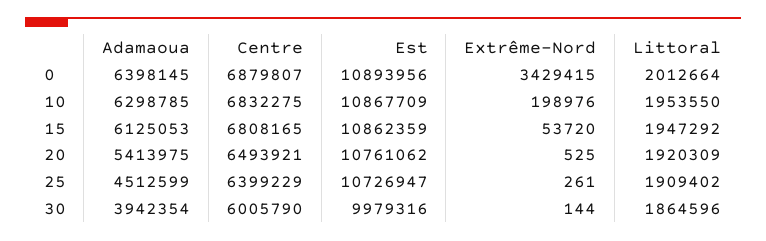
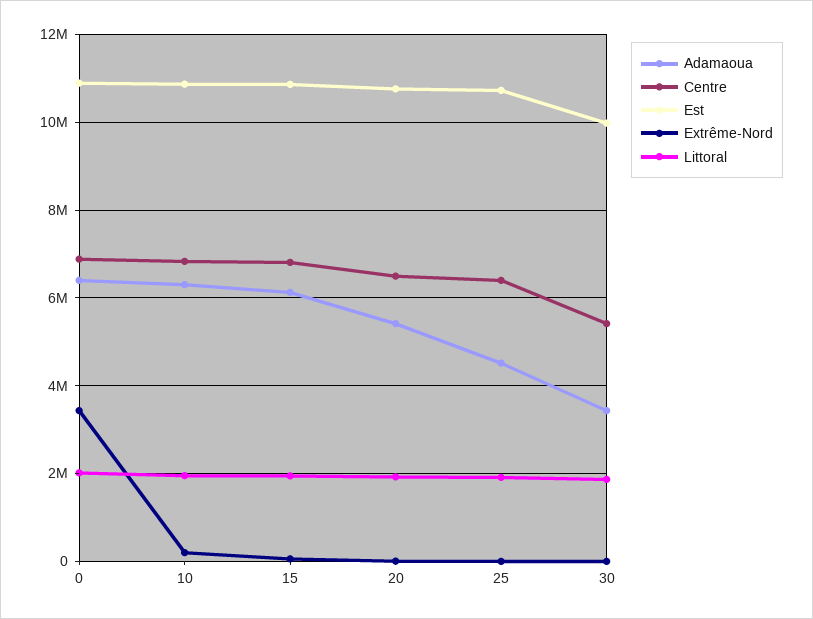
Adamaoua, 30: 3942354 -> 3400000
Centre, 30: 6005790 -> 5400000

